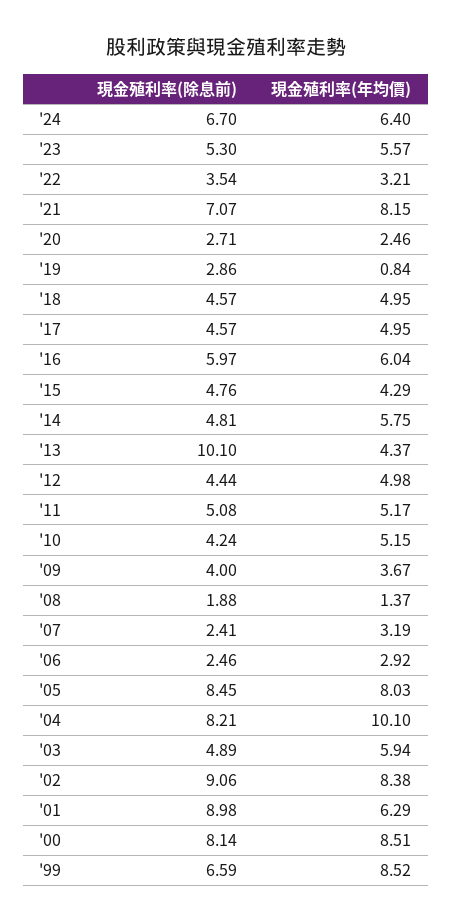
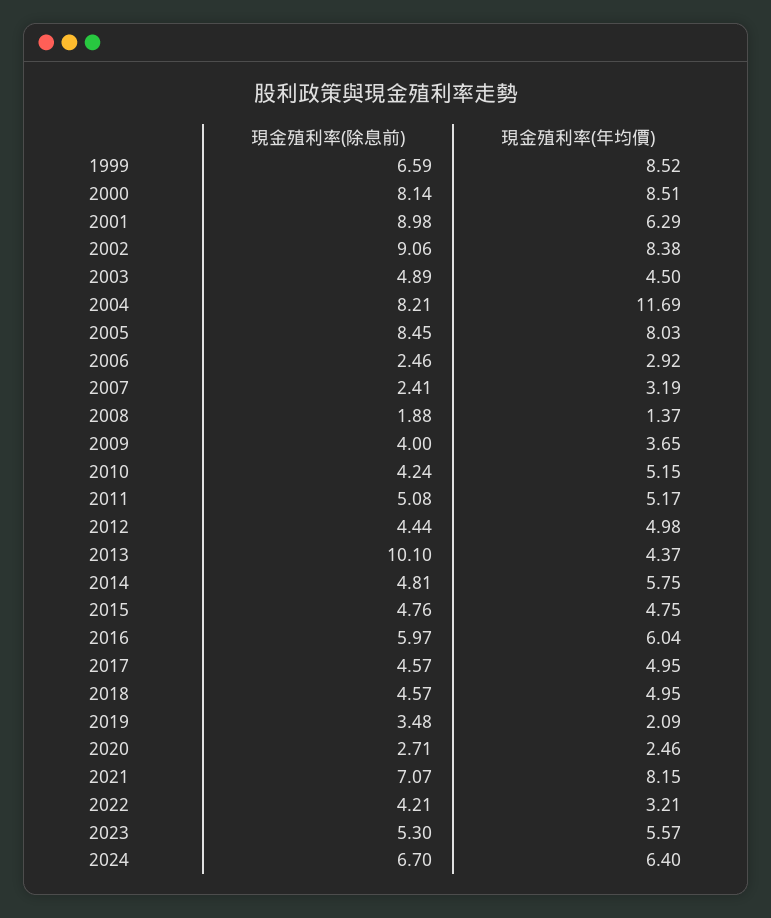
現金殖利率(除息前), '22: 3.54 -> 4.21
現金殖利率(除息前), '19: 2.86 -> 3.48
現金殖利率(年均價), '19: 0.84 -> 2.09
現金殖利率(年均價), '15: 4.29 -> 4.75
現金殖利率(年均價), '09: 3.67 -> 3.65
現金殖利率(年均價), '04: 10.1 -> 11.69
現金殖利率(年均價), '03: 5.94 -> 4.5

